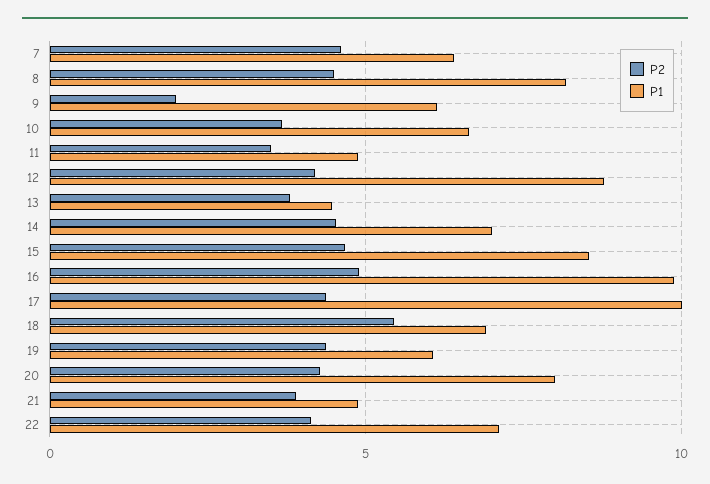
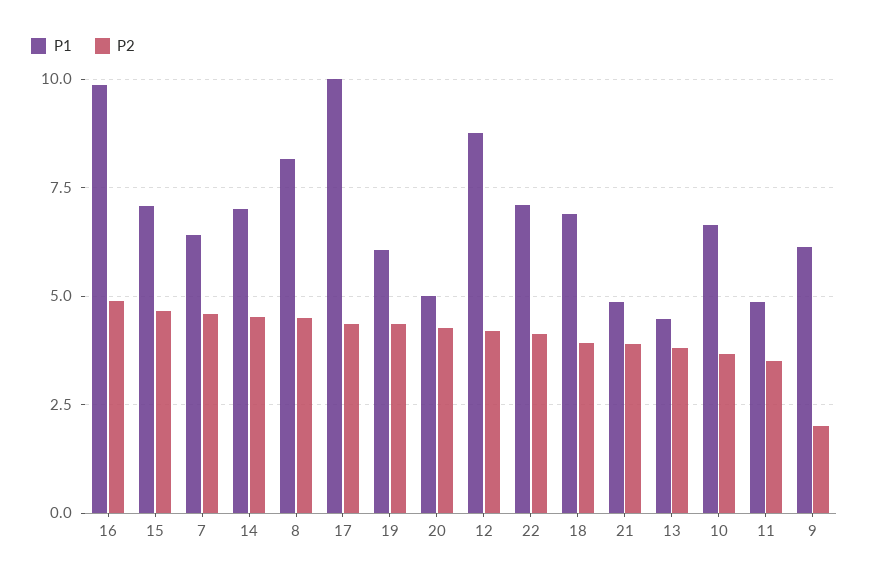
P1, 15: 8.5 -> 7
P2, 18: 5.5 -> 4
P1, 20: 8 -> 5

